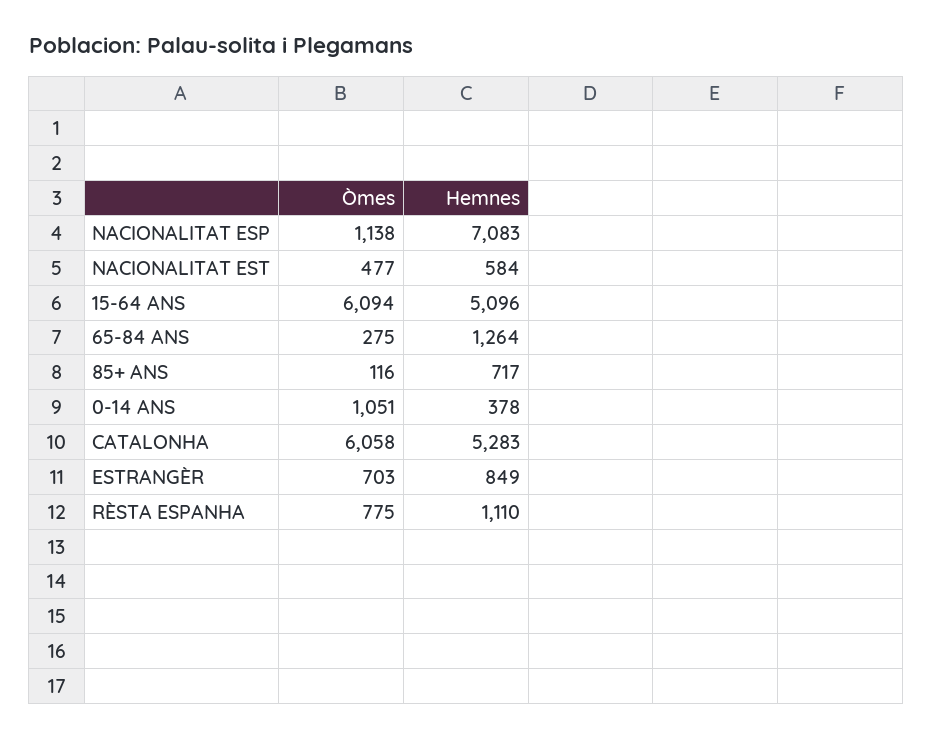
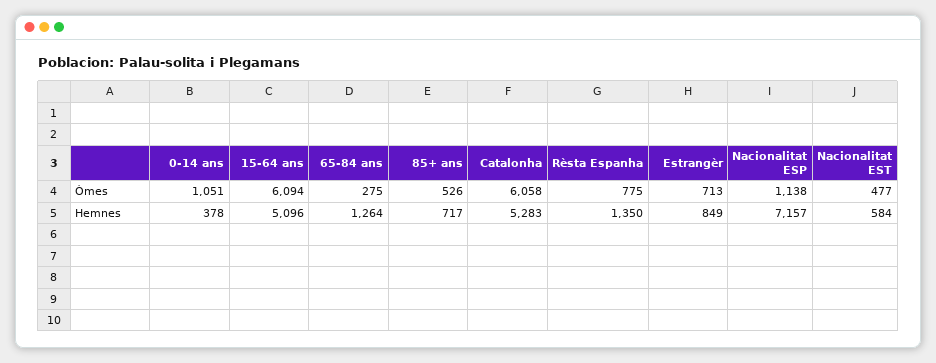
Hemnes, NACIONALITAT ESP: 7083 -> 7157
Òmes, 85+ ANS: 116 -> 526
Òmes, ESTRANGÈR: 703 -> 713
Hemnes, RÈSTA ESPANHA: 1110 -> 1350

